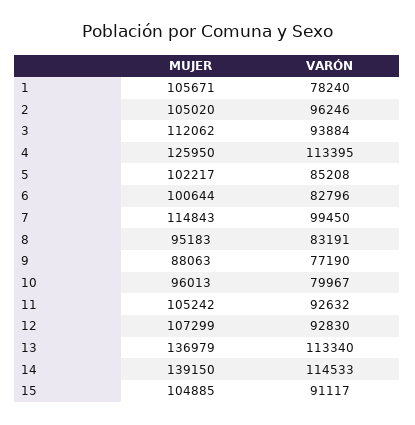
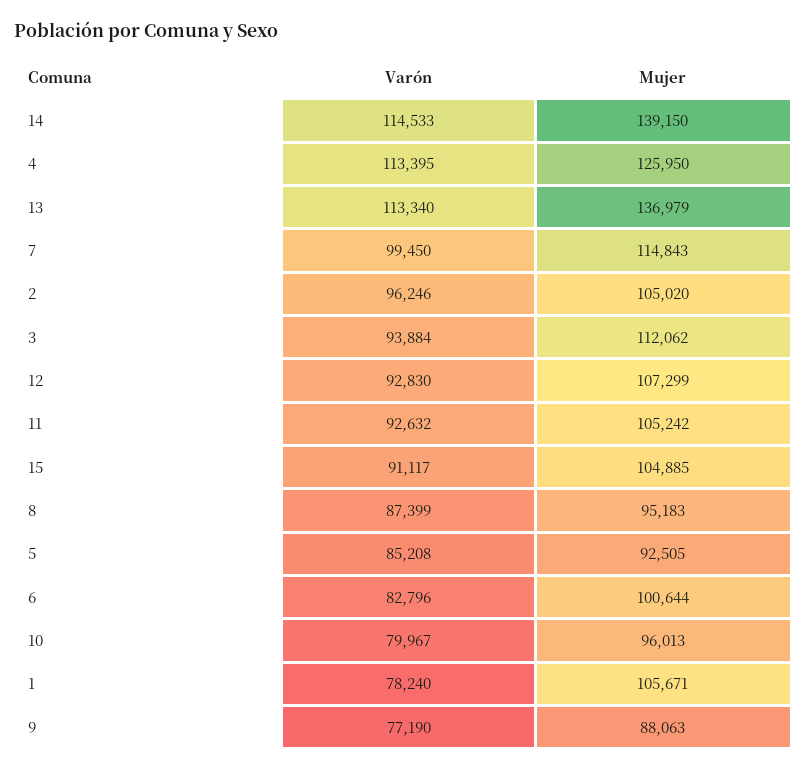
MUJER, 5: 102217 -> 92505
VARÓN, 8: 83191 -> 87399

